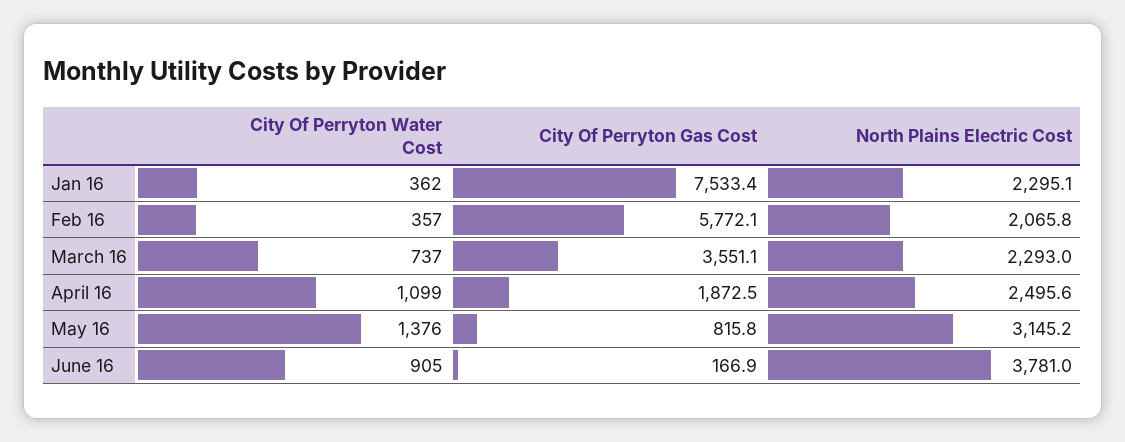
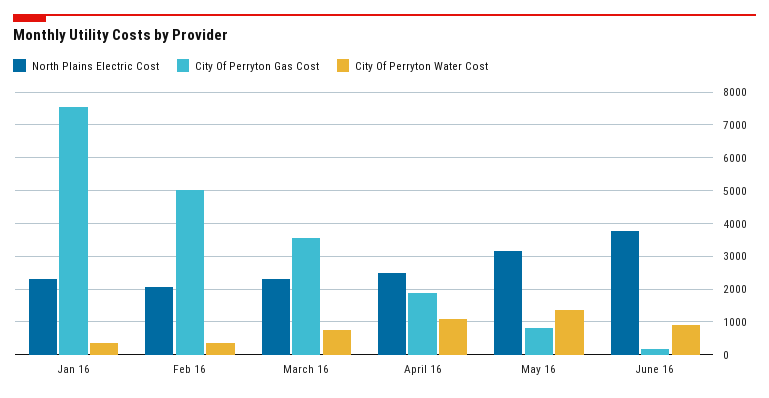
City Of Perryton Gas Cost, Feb 16: 5772.1 -> 5000

